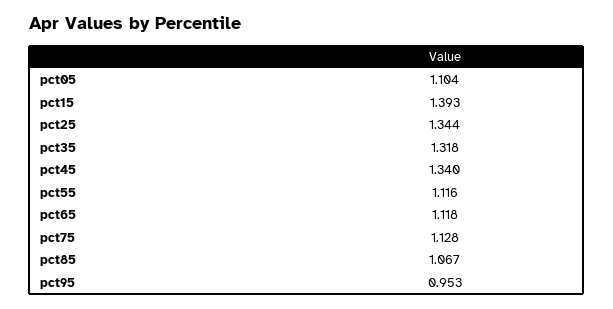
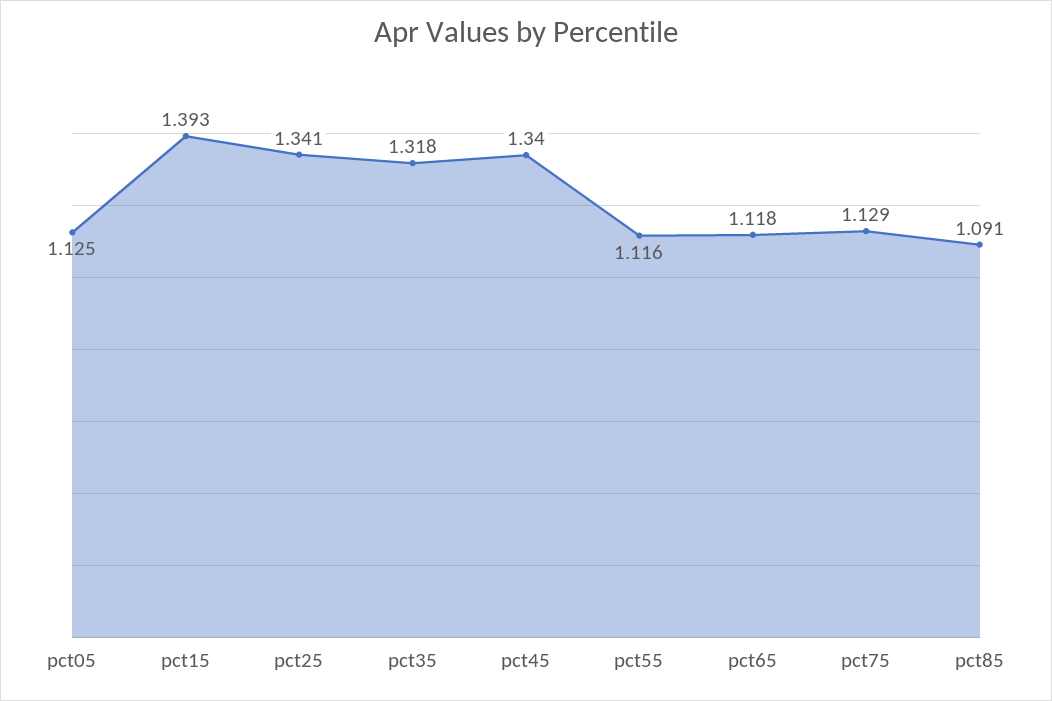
pct05: 1.104 -> 1.125
pct25: 1.344 -> 1.341
pct75: 1.128 -> 1.129
pct85: 1.067 -> 1.091
pct95: 0.953 -> none

